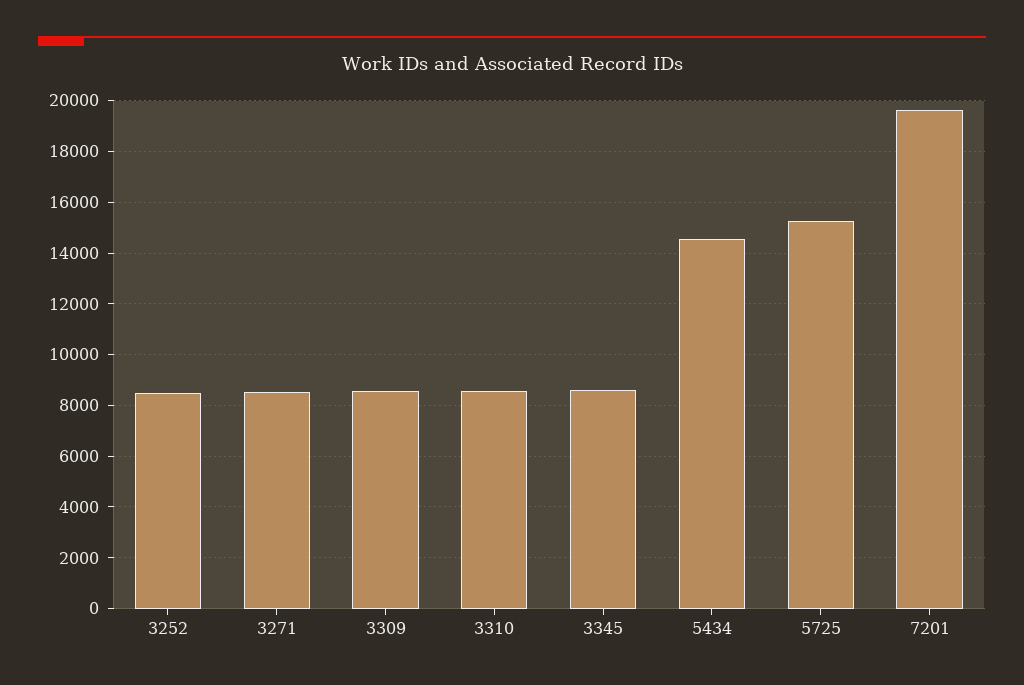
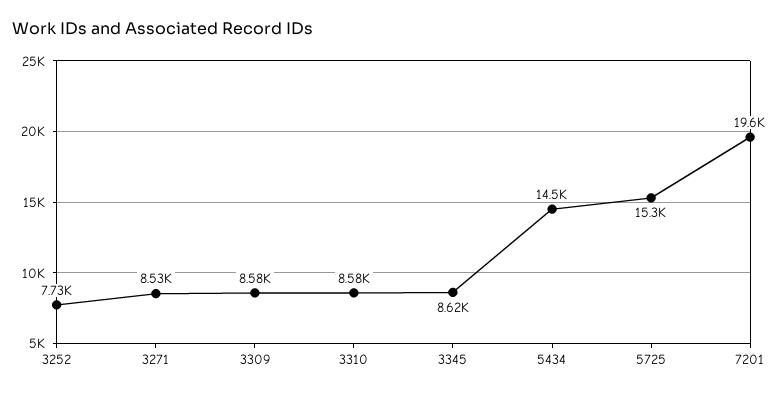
3252: 8500 -> 7730

